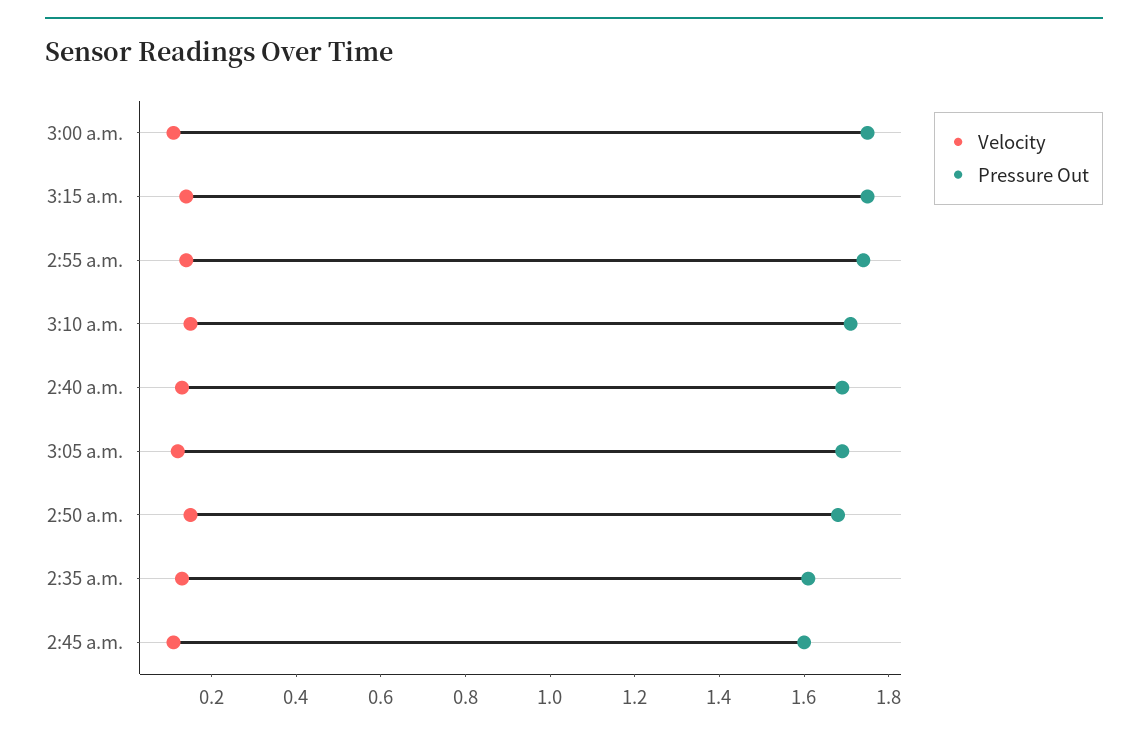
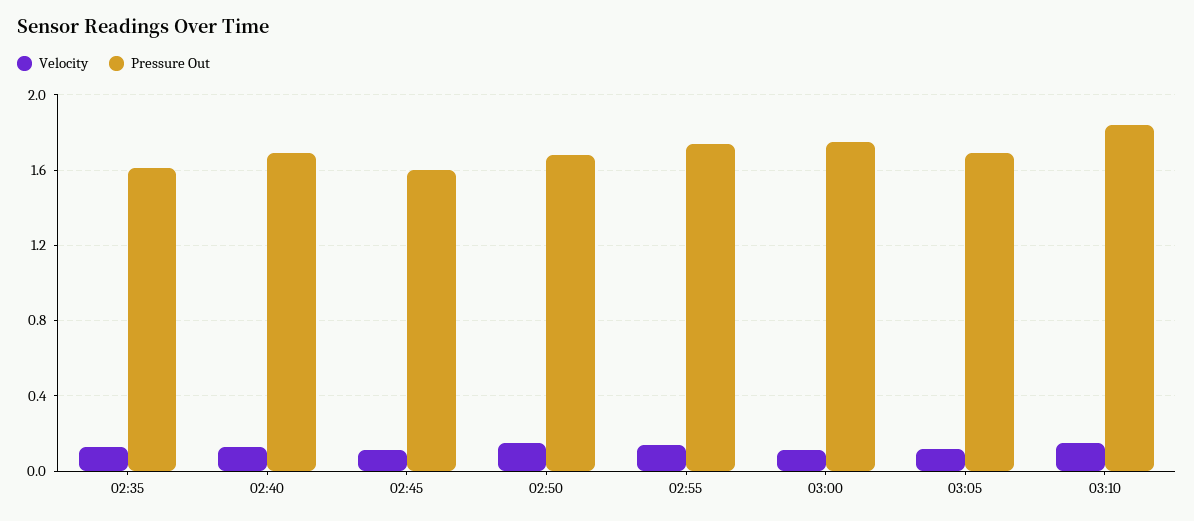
Velocity, 3:15 a.m.: 0.15 -> none
Pressure Out, 3:15 a.m.: 1.75 -> none
Pressure Out, 3:10 a.m.: 1.7 -> 1.85

